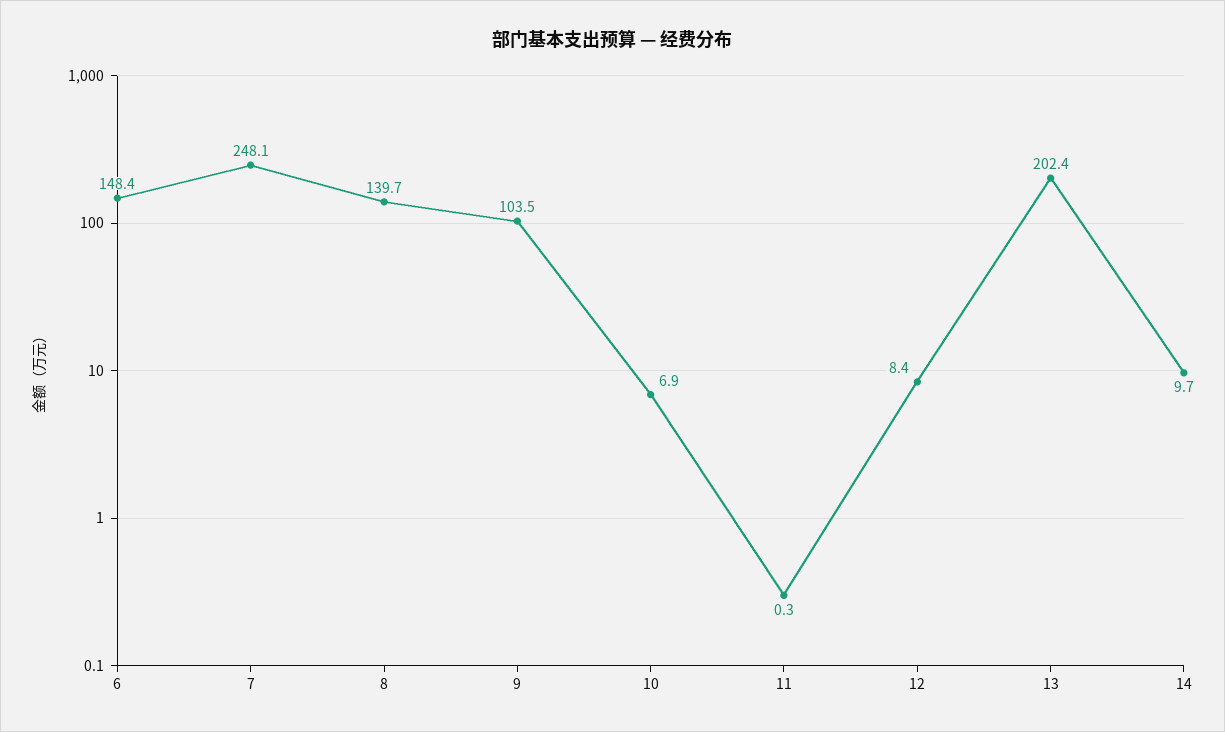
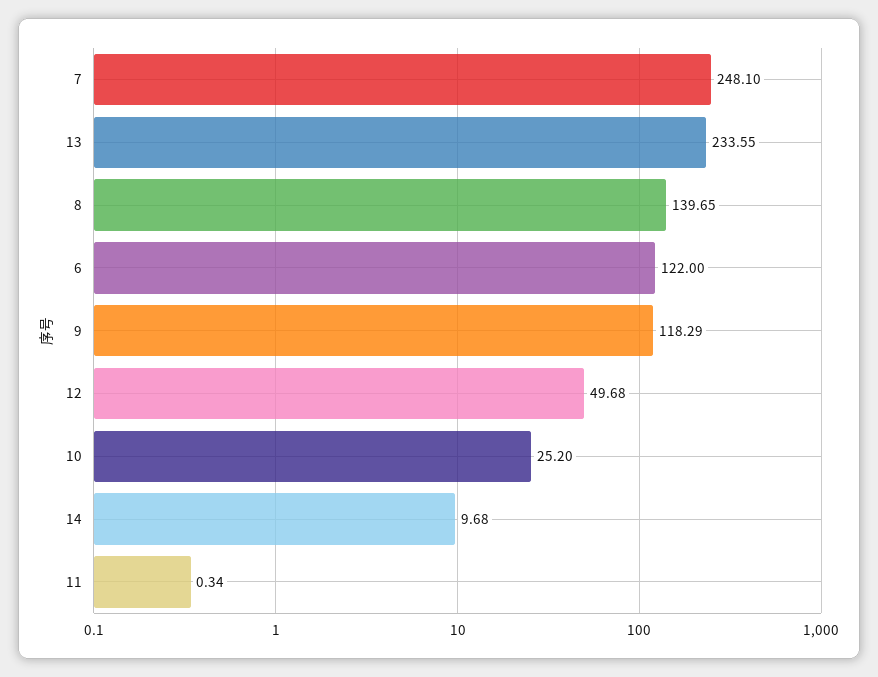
6: 148.4 -> 122
9: 103.5 -> 118.29
10: 6.9 -> 25.2
12: 8.4 -> 49.68
13: 202.4 -> 233.55

